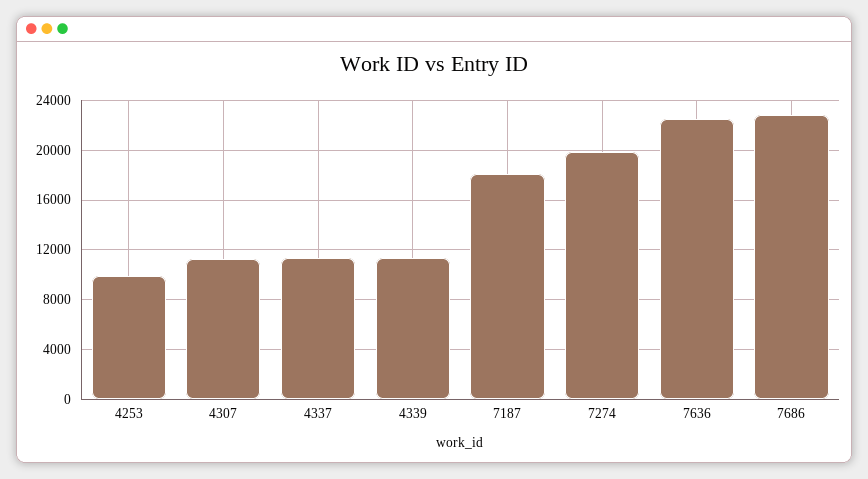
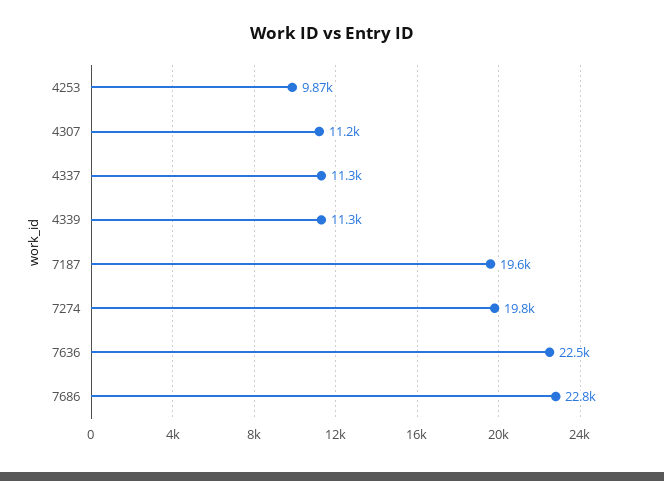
7187: 18000 -> 19600

